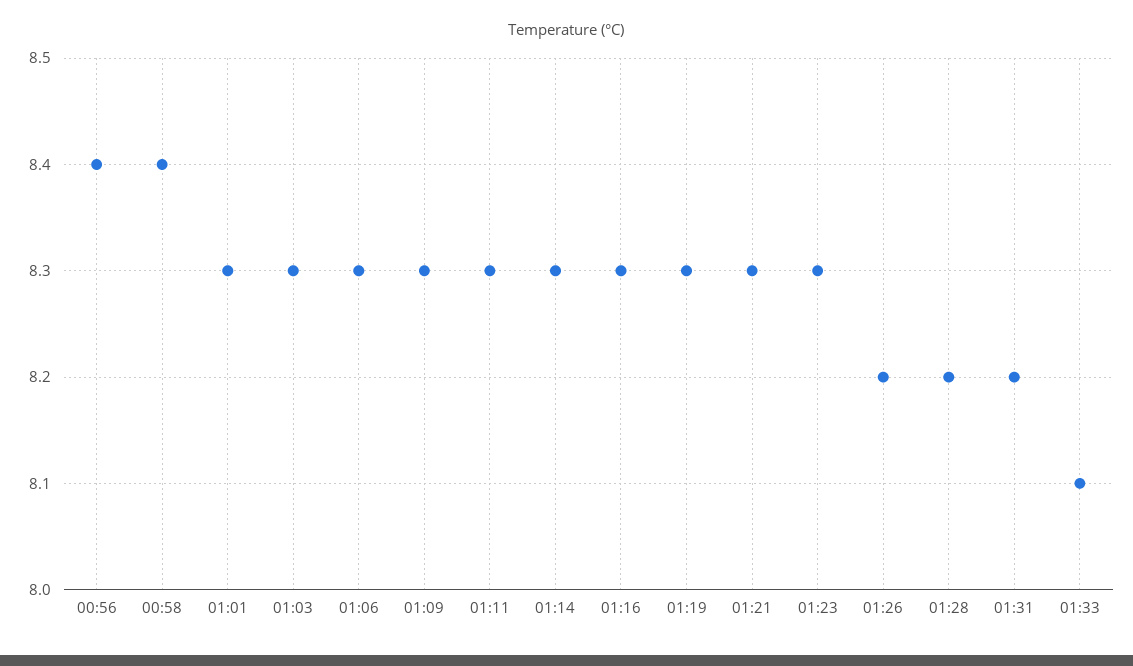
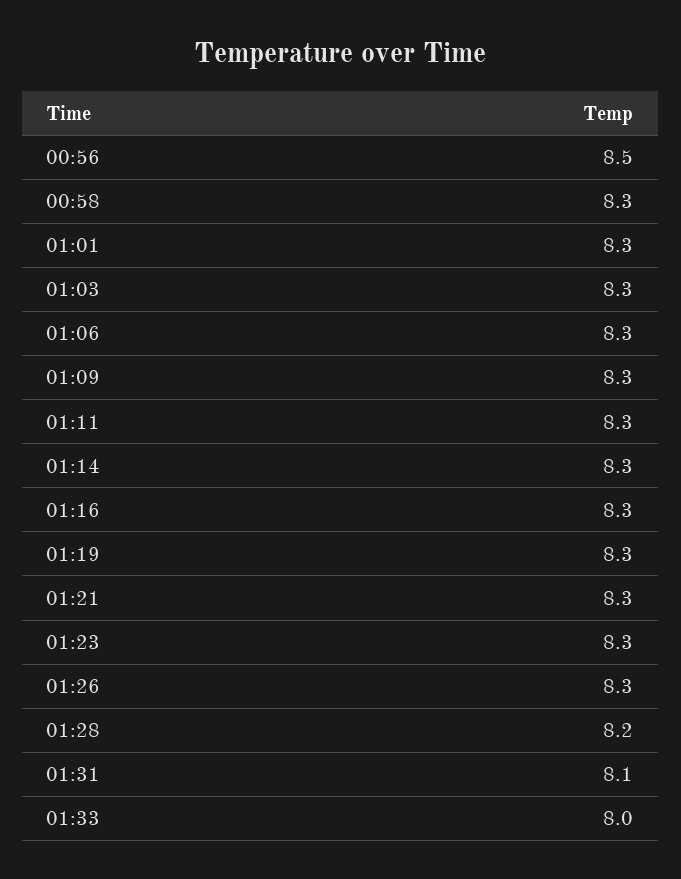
00:56: 8.4 -> 8.5
00:58: 8.4 -> 8.3
01:26: 8.2 -> 8.3
01:31: 8.2 -> 8.1
01:33: 8.1 -> 8

